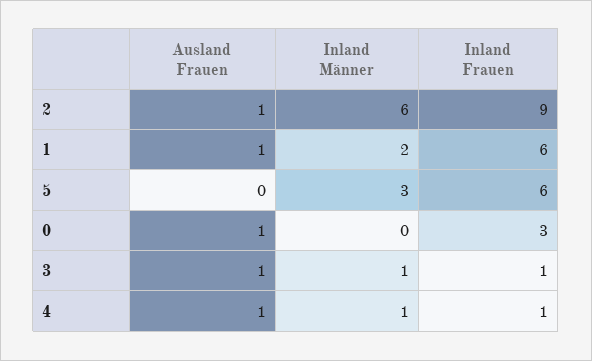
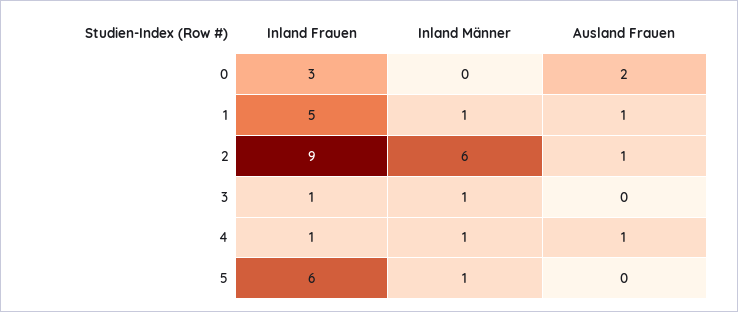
Inland Männer, 1: 2 -> 1
Inland Frauen, 1: 6 -> 5
Inland Männer, 5: 3 -> 1
Ausland Frauen, 0: 1 -> 2
Ausland Frauen, 3: 1 -> 0

